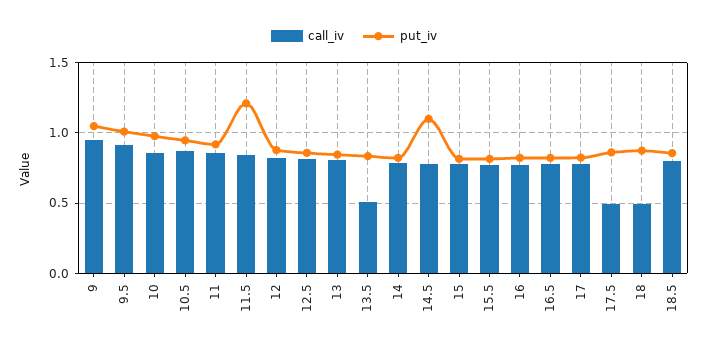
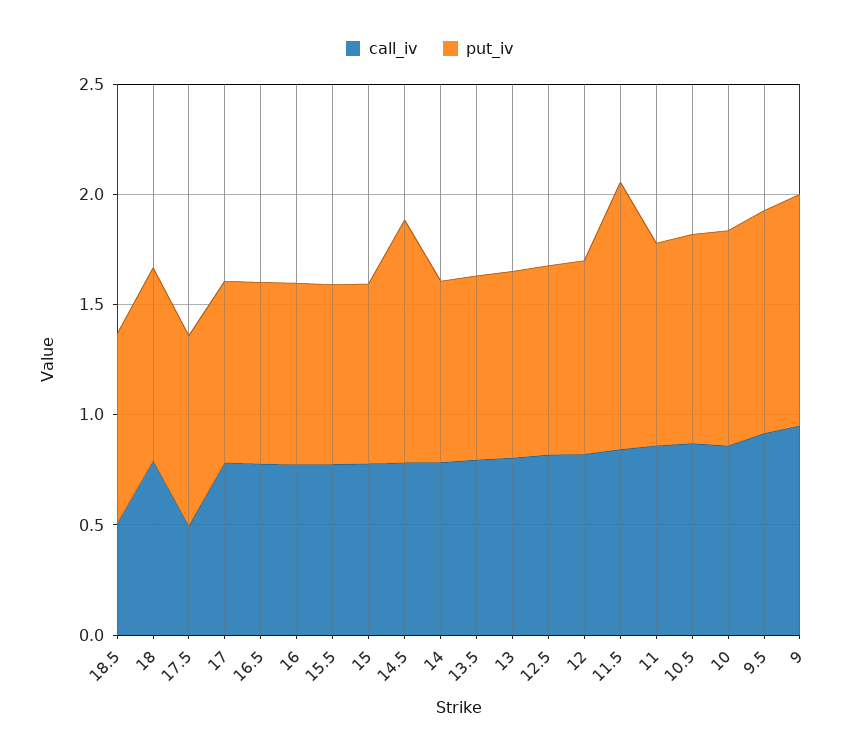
call_iv, 13.5: 0.5 -> 0.8
call_iv, 18: 0.5 -> 0.8
call_iv, 18.5: 0.8 -> 0.5

